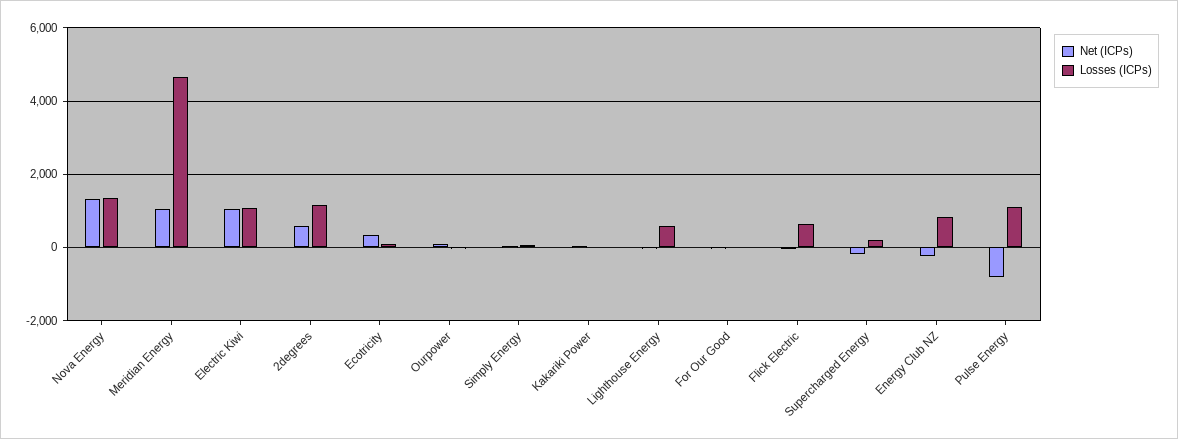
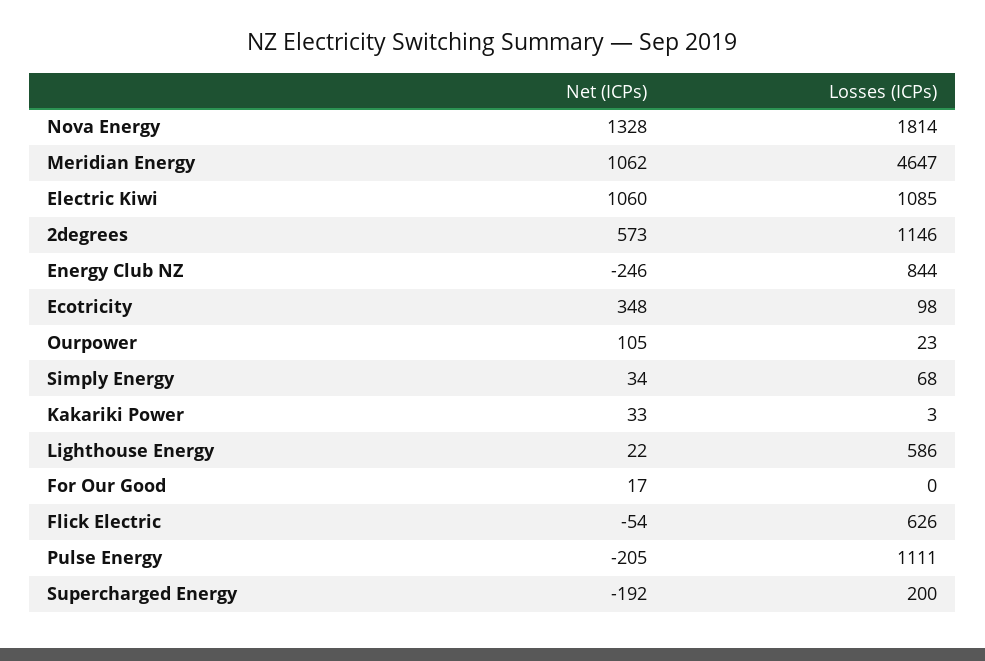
Losses (ICPs), Nova Energy: 1400 -> 1814
Net (ICPs), Pulse Energy: -800 -> -205

